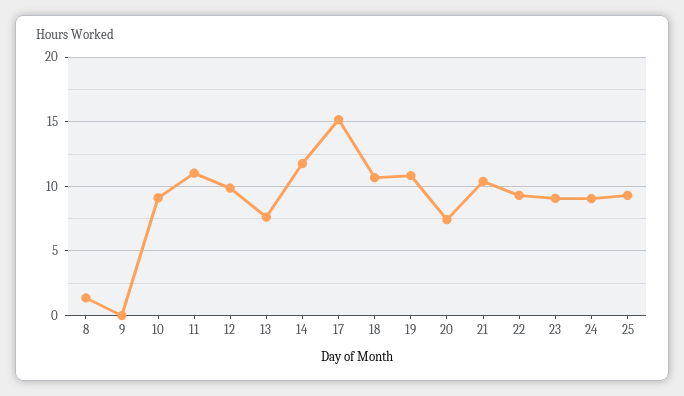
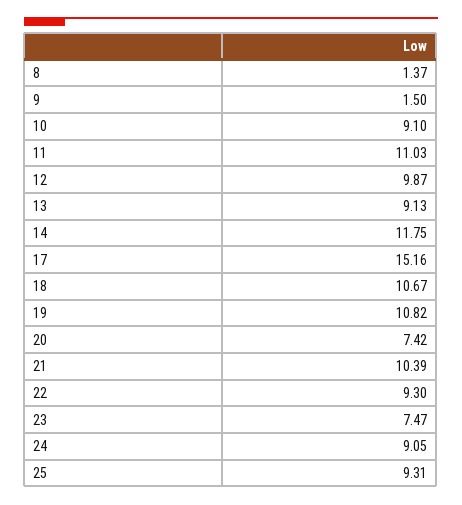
9: 0 -> 1.5
13: 7.5 -> 9.13
23: 9 -> 7.47

